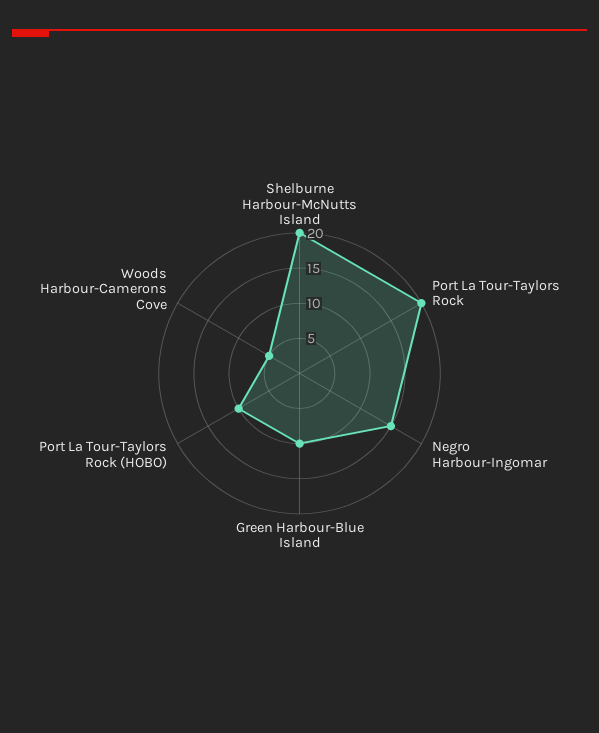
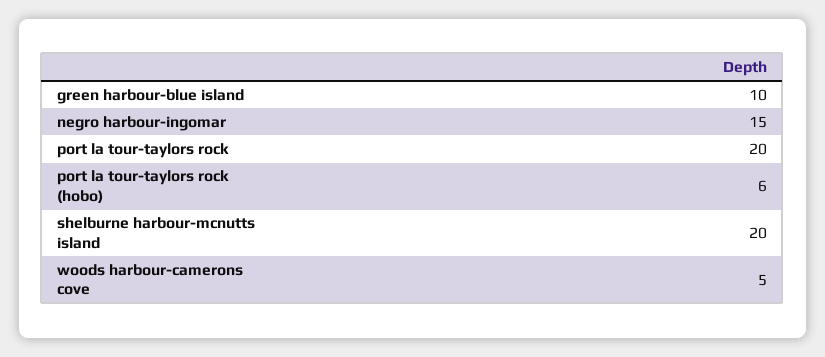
Port La Tour-Taylors Rock (HOBO): 10 -> 6

